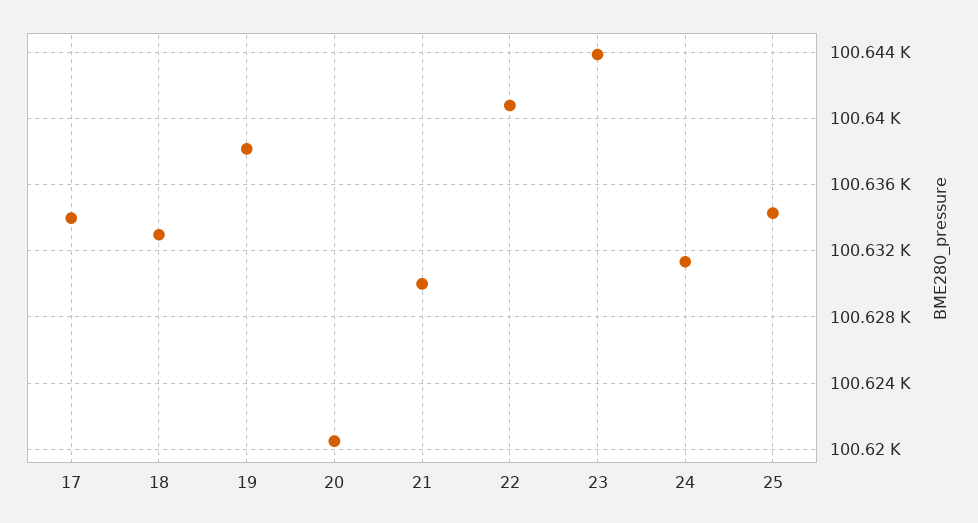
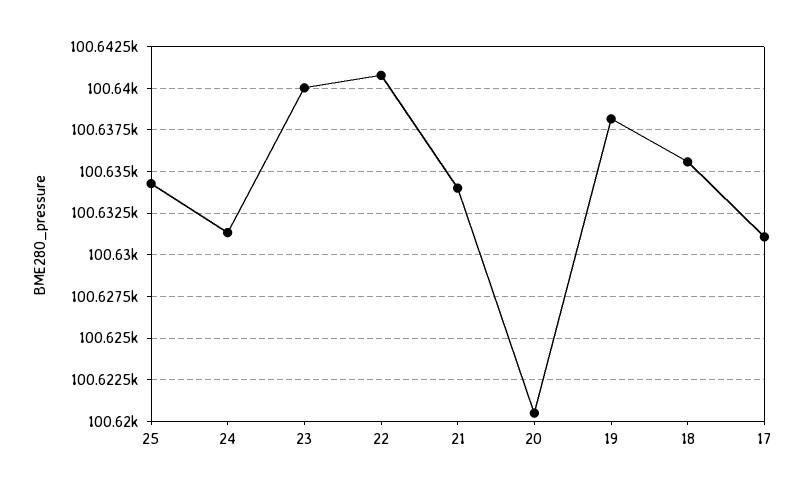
17: 100634 -> 100631
18: 100633 -> 100635.5
21: 100630 -> 100634
23: 100644 -> 100640

